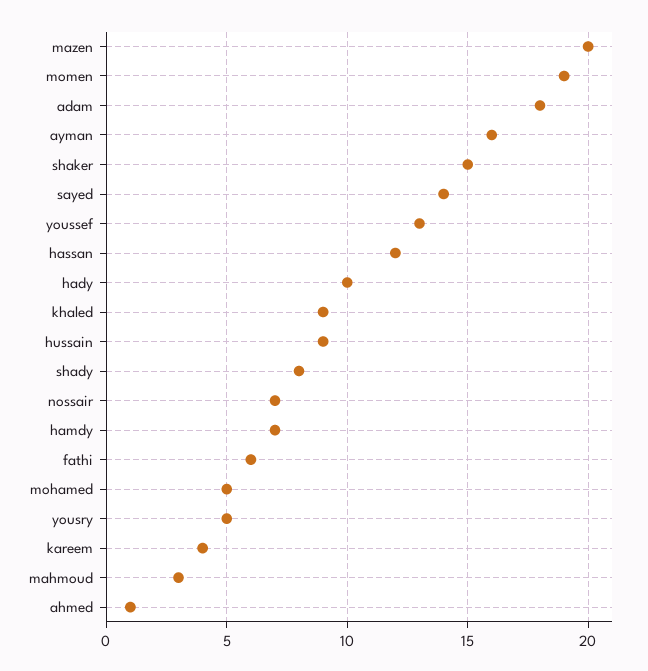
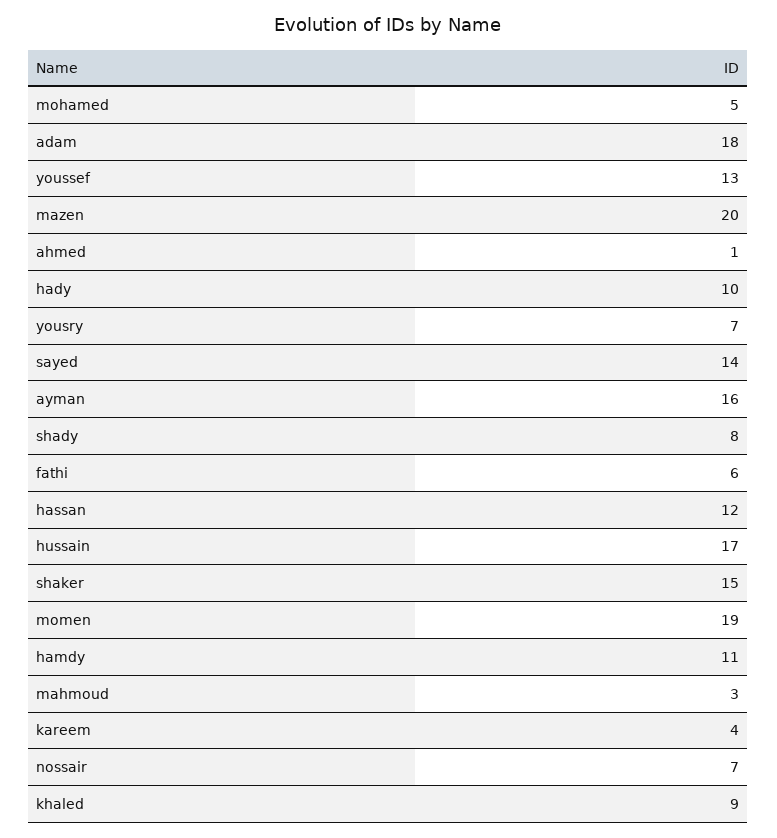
hussain: 9 -> 17
hamdy: 7 -> 11
yousry: 5 -> 7

